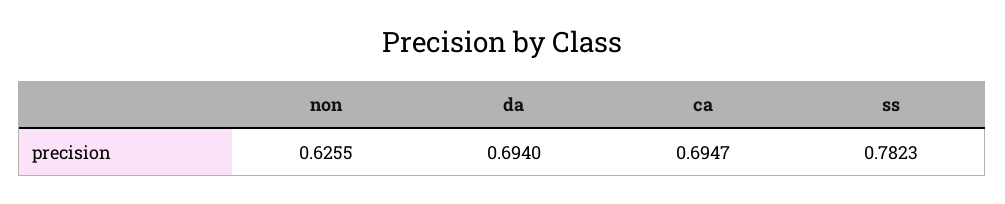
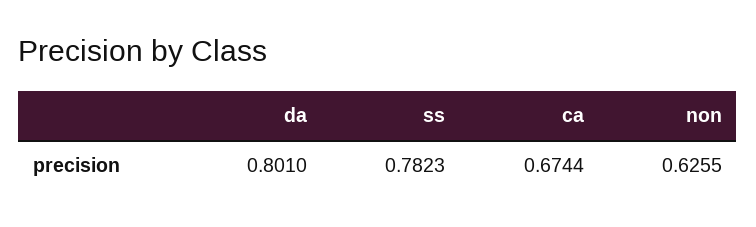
da: 0.694 -> 0.801
ca: 0.6947 -> 0.6744

